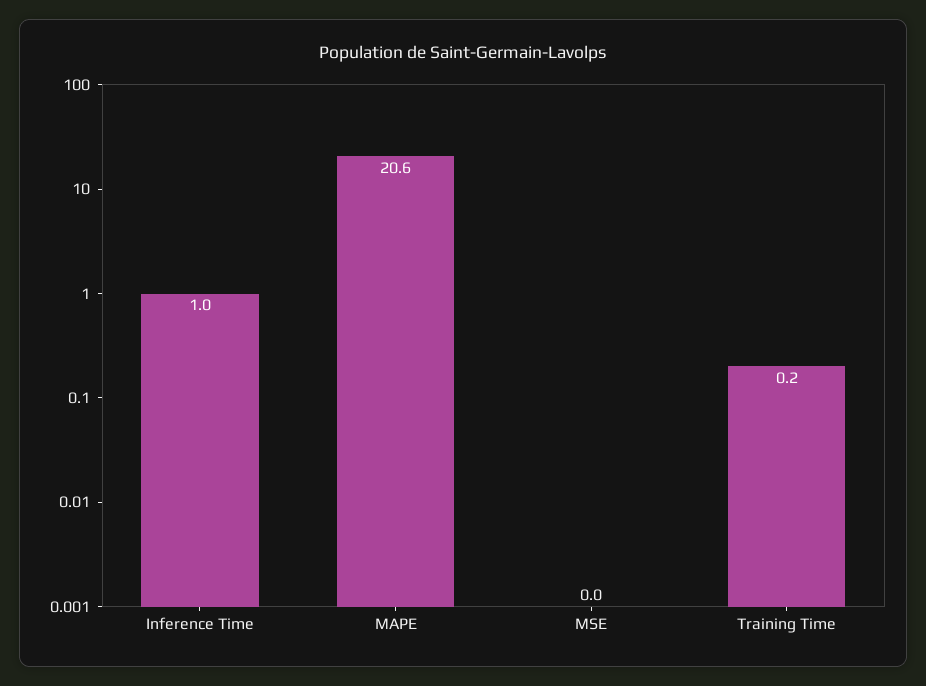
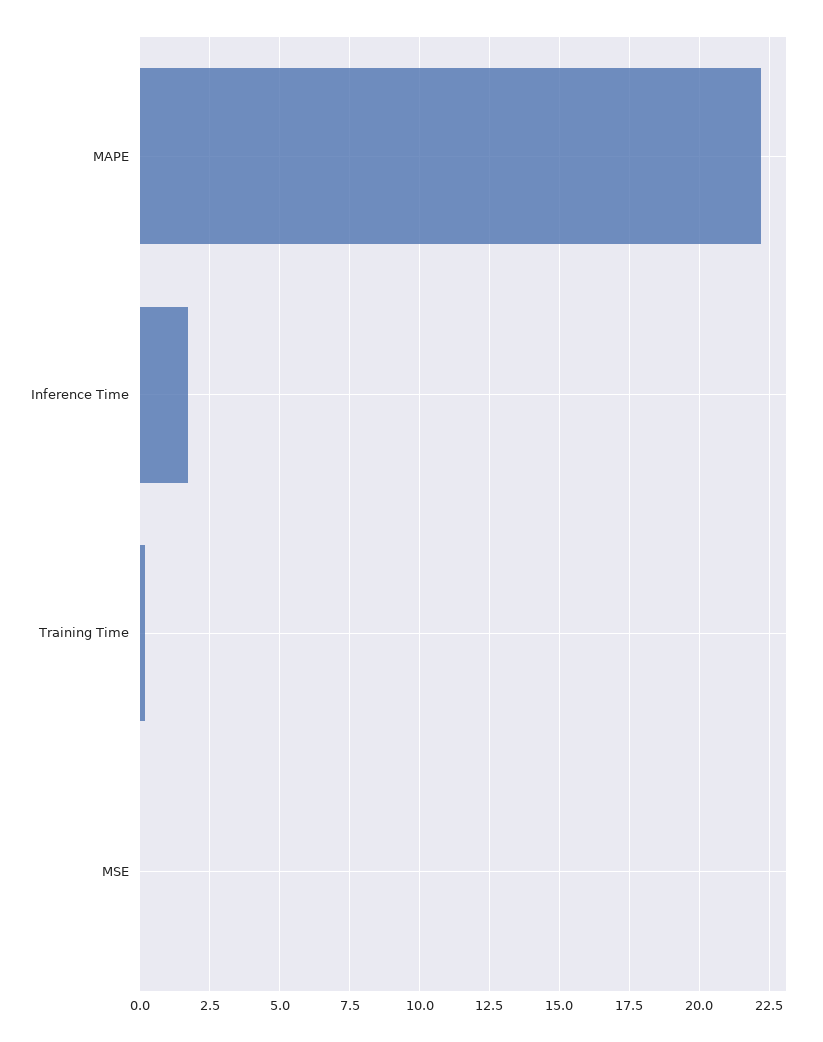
Inference Time: 1 -> 1.75
MAPE: 20.6 -> 22.25

